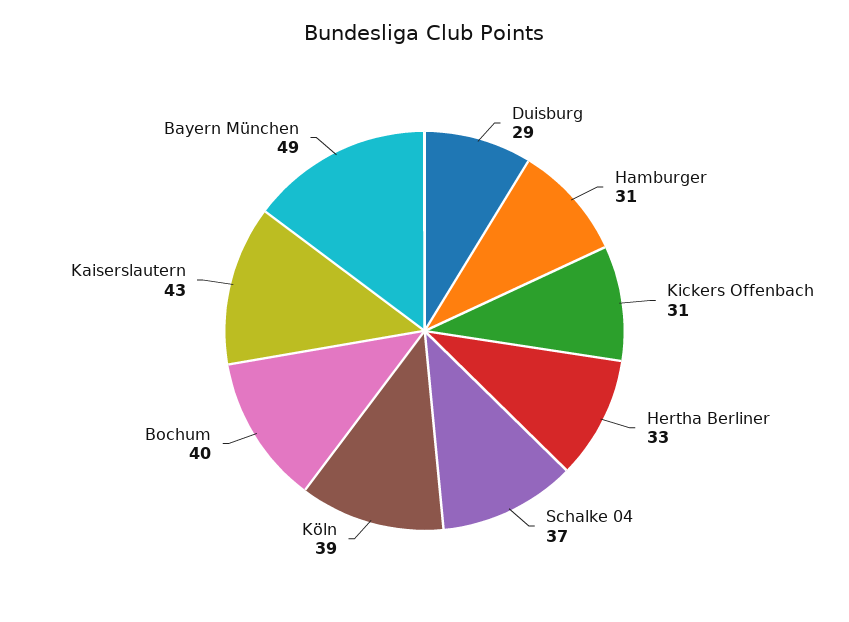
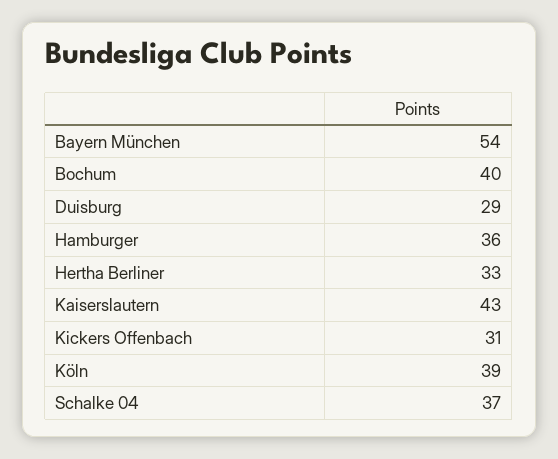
Hamburger: 31 -> 36
Bayern München: 49 -> 54

